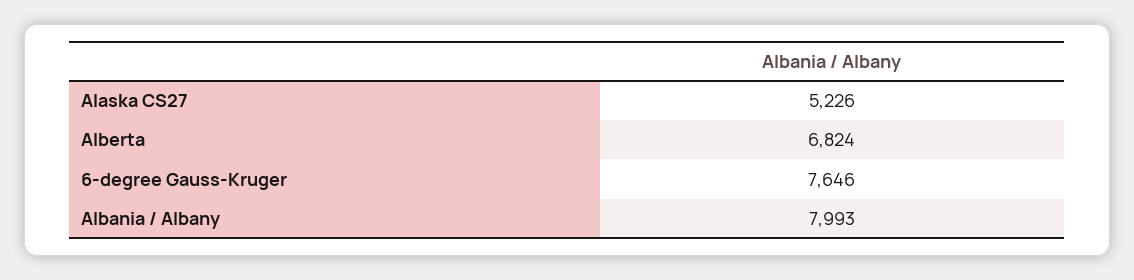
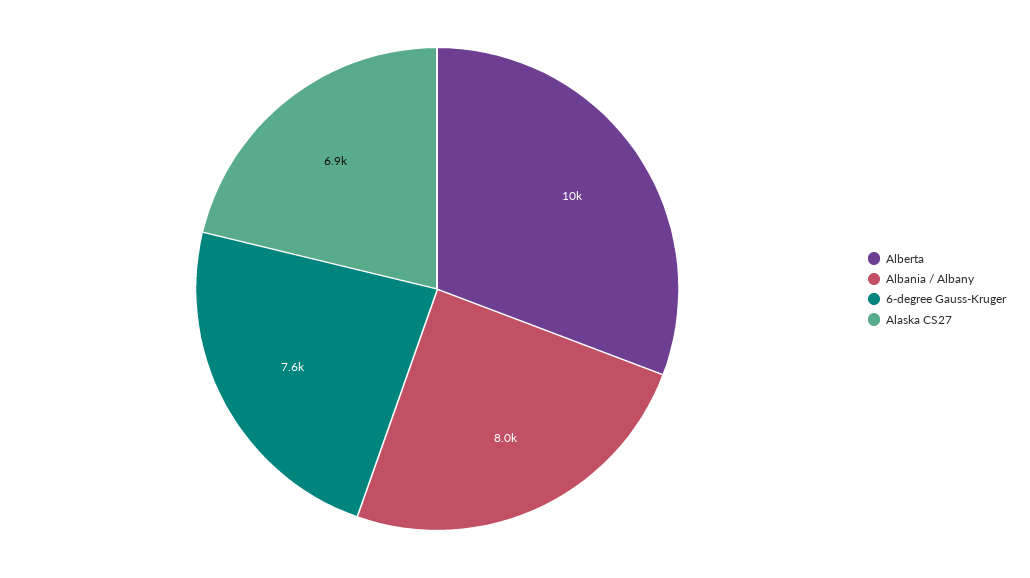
Alaska CS27: 5226 -> 6900
Alberta: 6824 -> 10000

